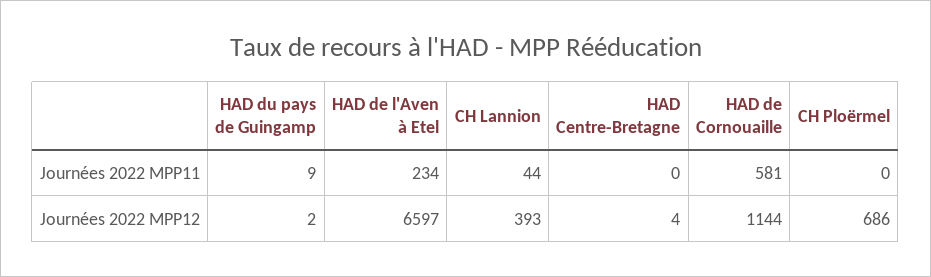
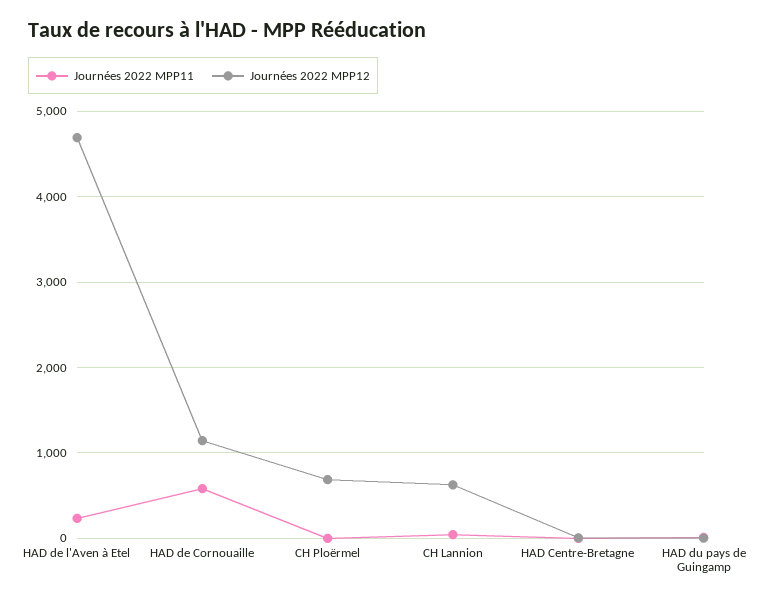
Journées 2022 MPP12, HAD de l'Aven à Etel: 6597 -> 4700
Journées 2022 MPP12, CH Lannion: 393 -> 600

